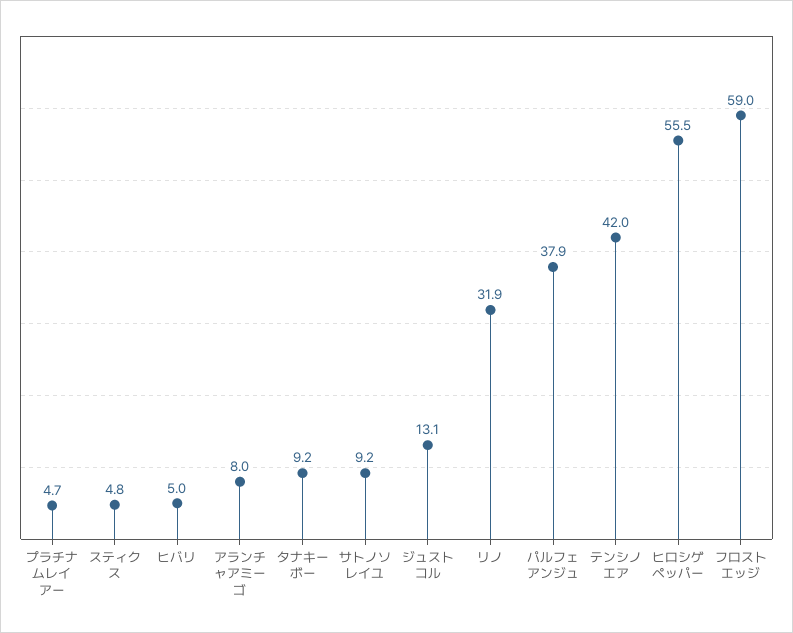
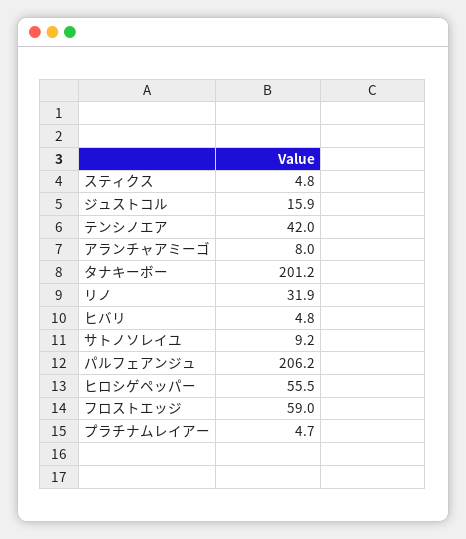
ヒバリ: 5 -> 4.8
タナキーボー: 9.2 -> 201.2
ジュストコル: 13.1 -> 15.9
パルフェアンジュ: 37.9 -> 206.2

